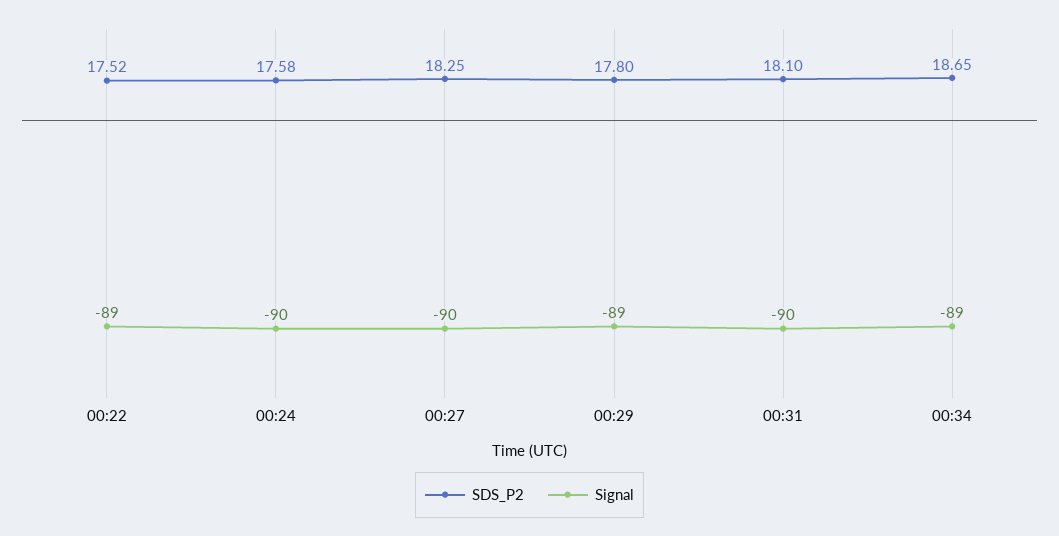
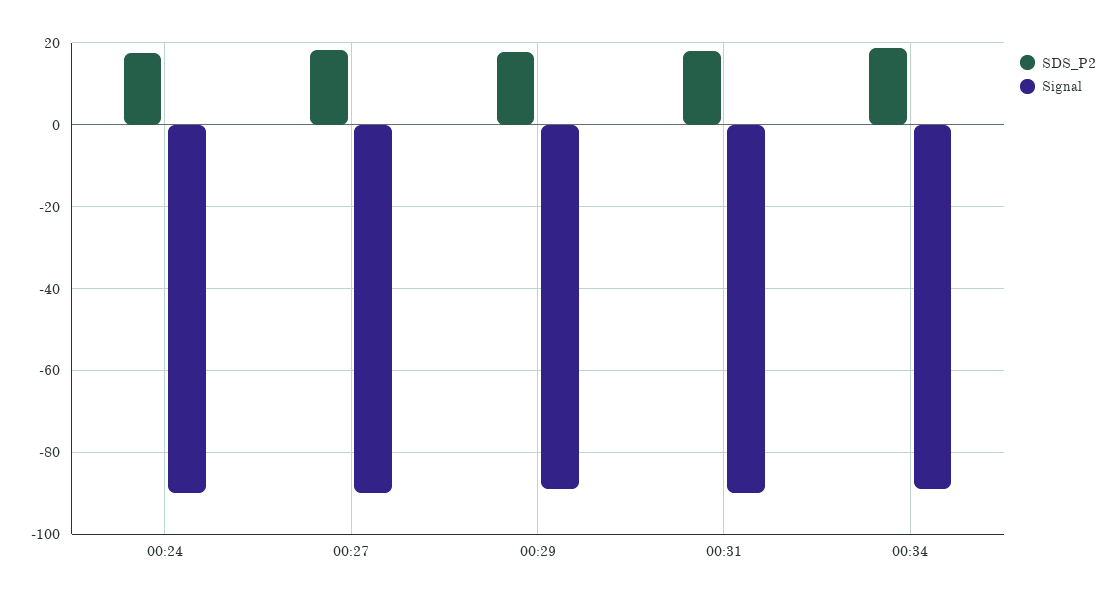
SDS_P2, 00:22: 17.52 -> none
Signal, 00:22: -89 -> none

